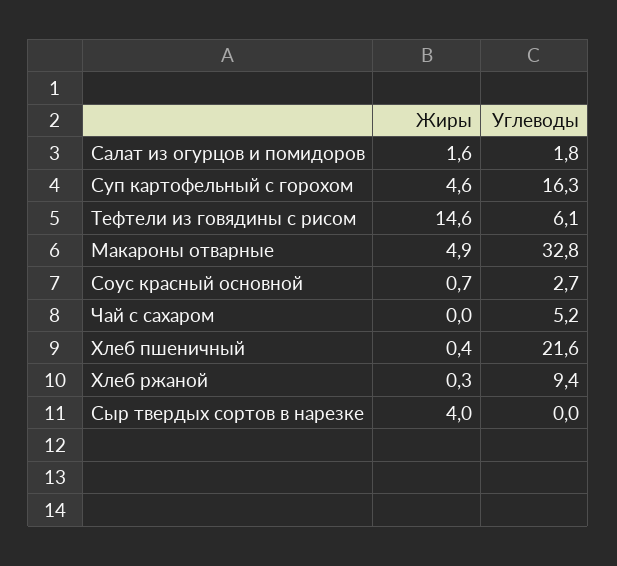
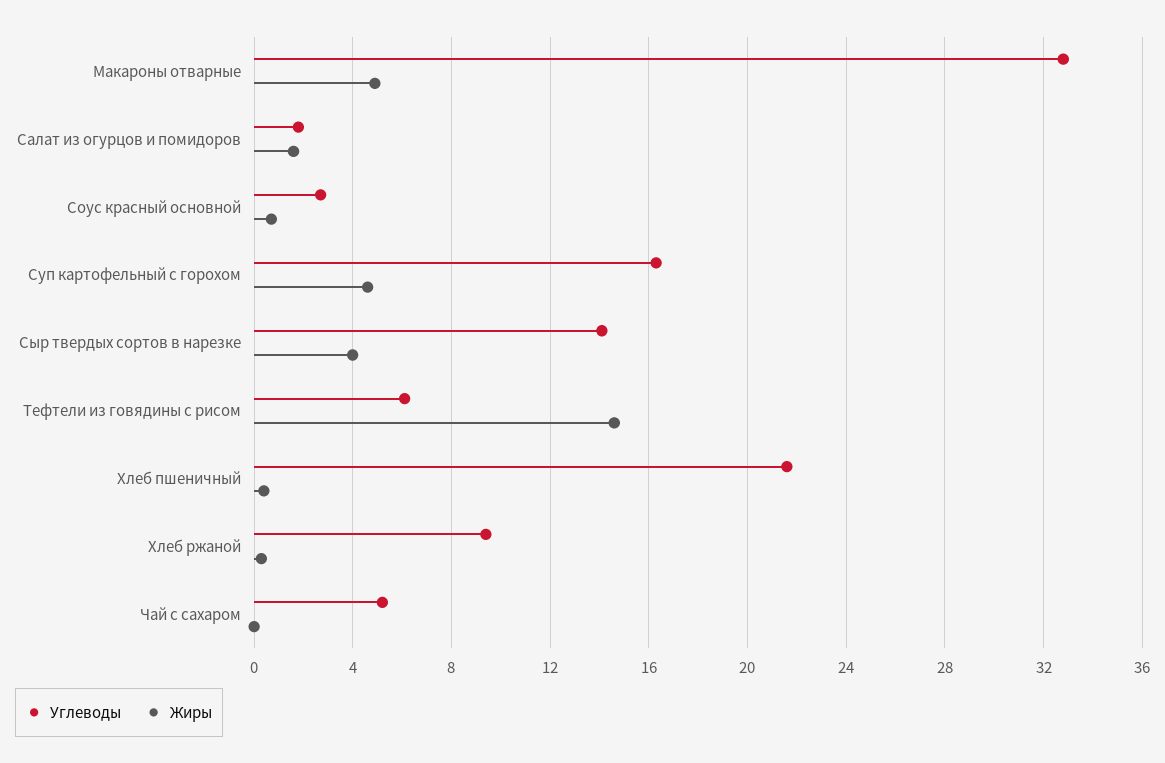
Углеводы, Сыр твердых сортов в нарезке: 0 -> 14

